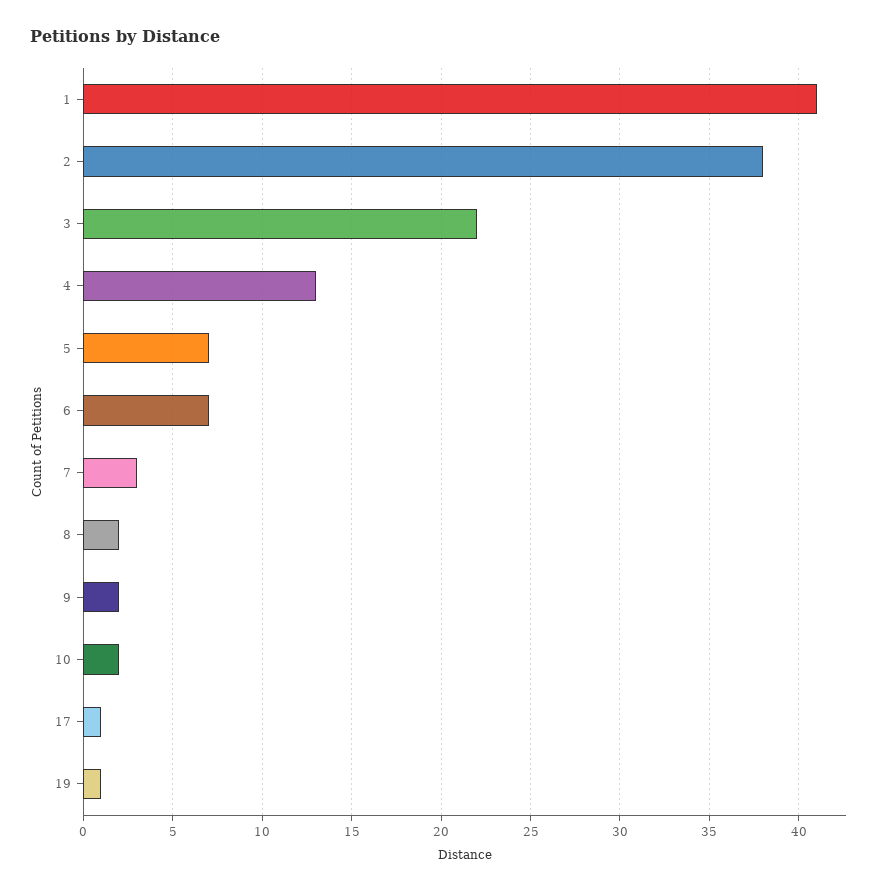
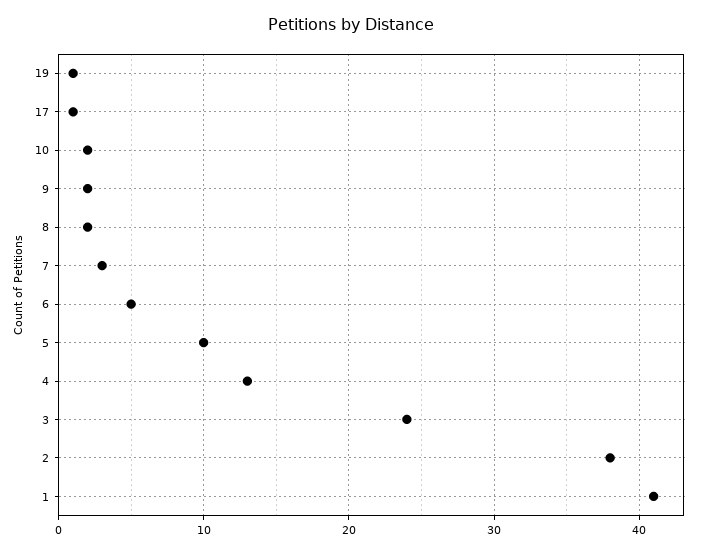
3: 22 -> 24
5: 7 -> 10
6: 7 -> 5

